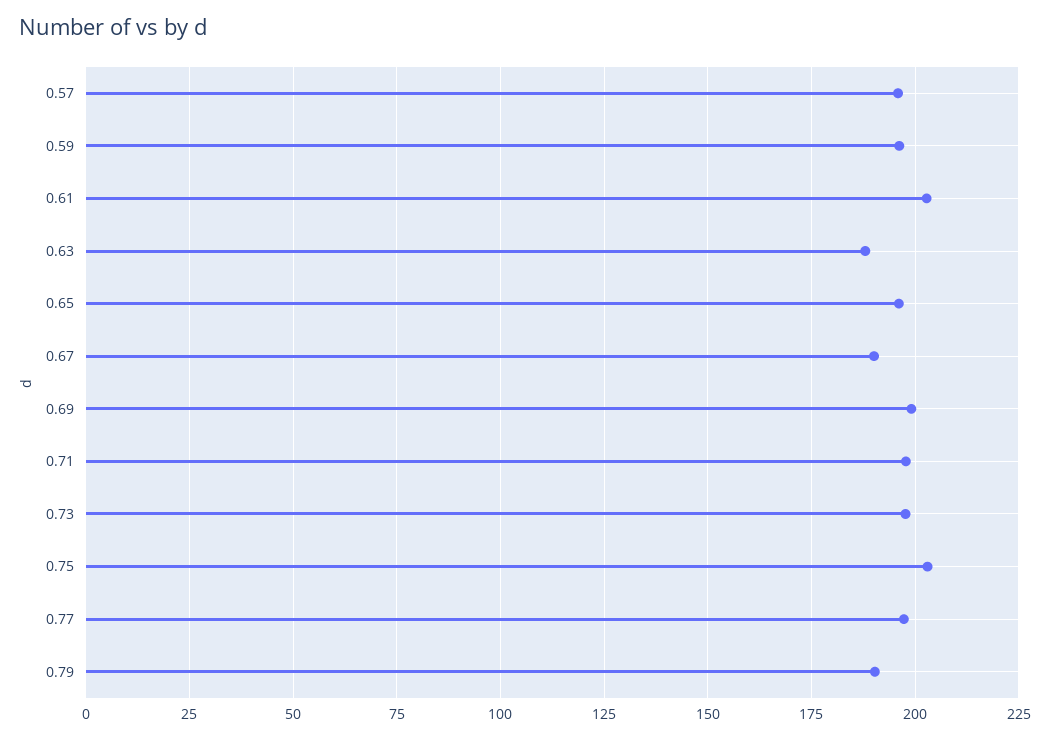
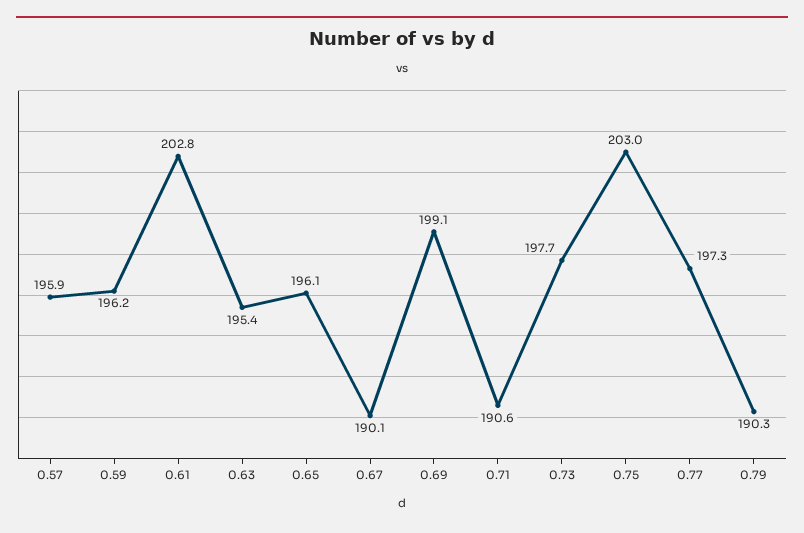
0.63: 187.5 -> 195.4
0.71: 197.5 -> 190.6

